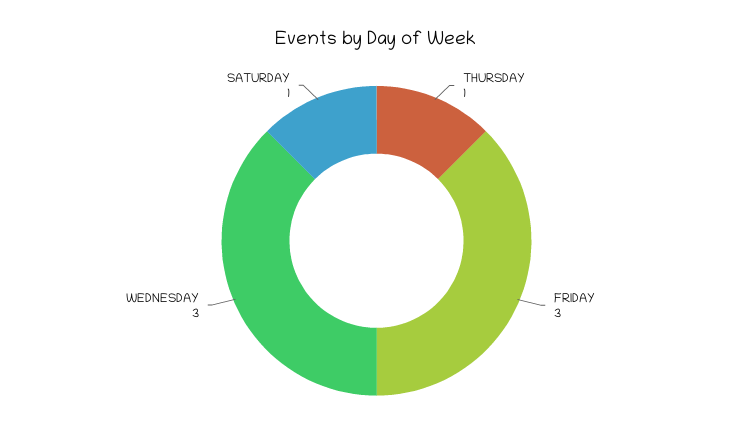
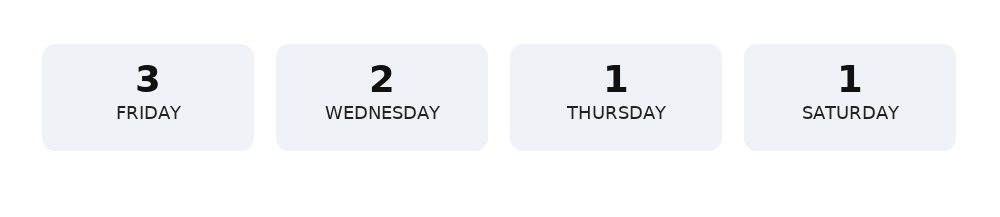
WEDNESDAY: 3 -> 2

